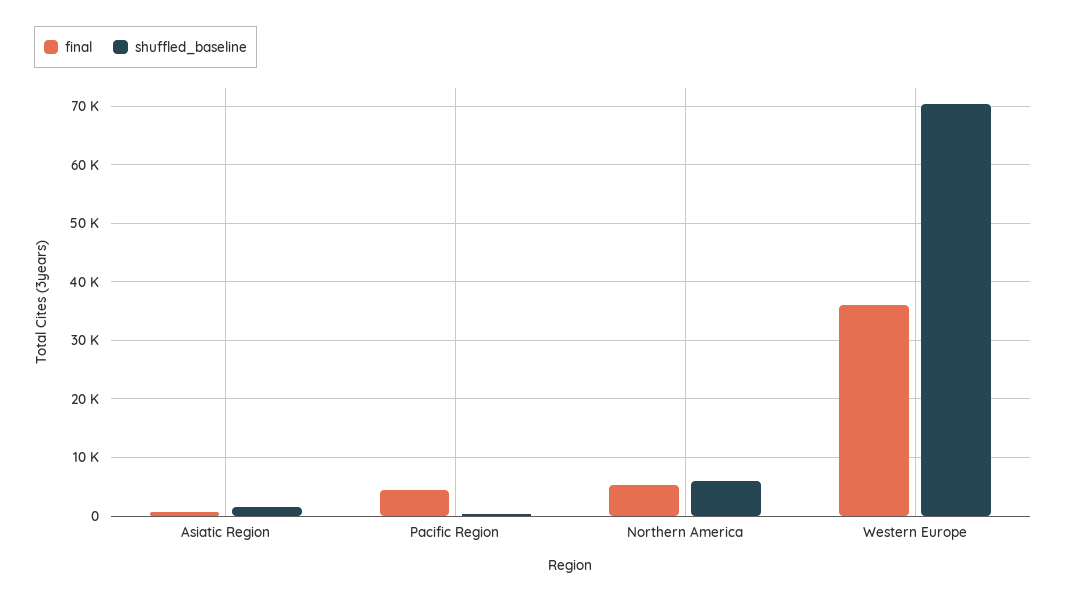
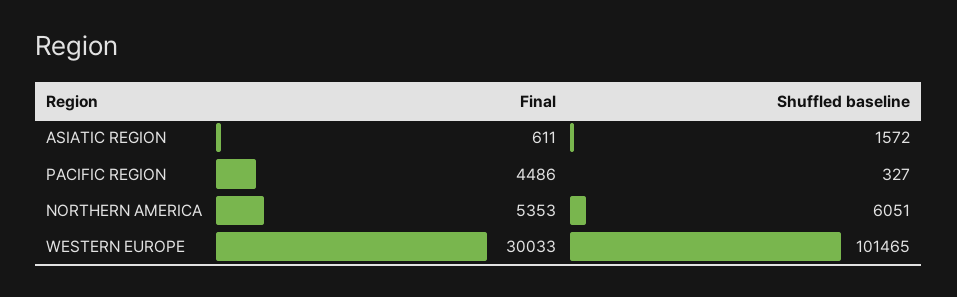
final, Western Europe: 36000 -> 30033
shuffled_baseline, Western Europe: 70000 -> 101465

